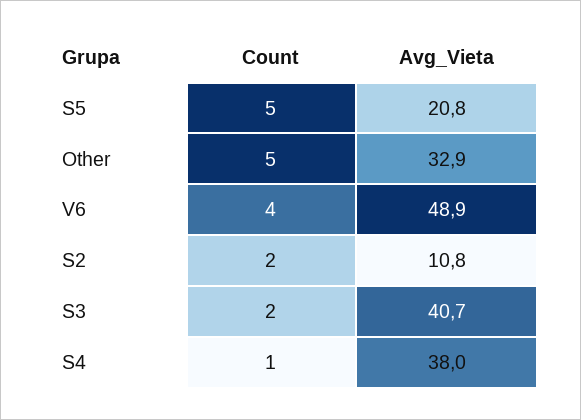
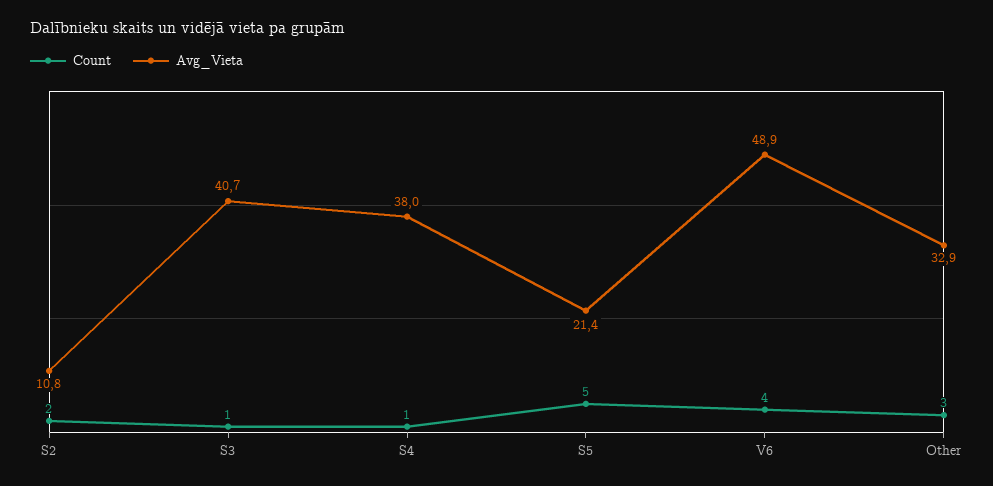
Avg_Vieta, S5: 20.8 -> 21.4
Count, Other: 5 -> 3
Count, S3: 2 -> 1

